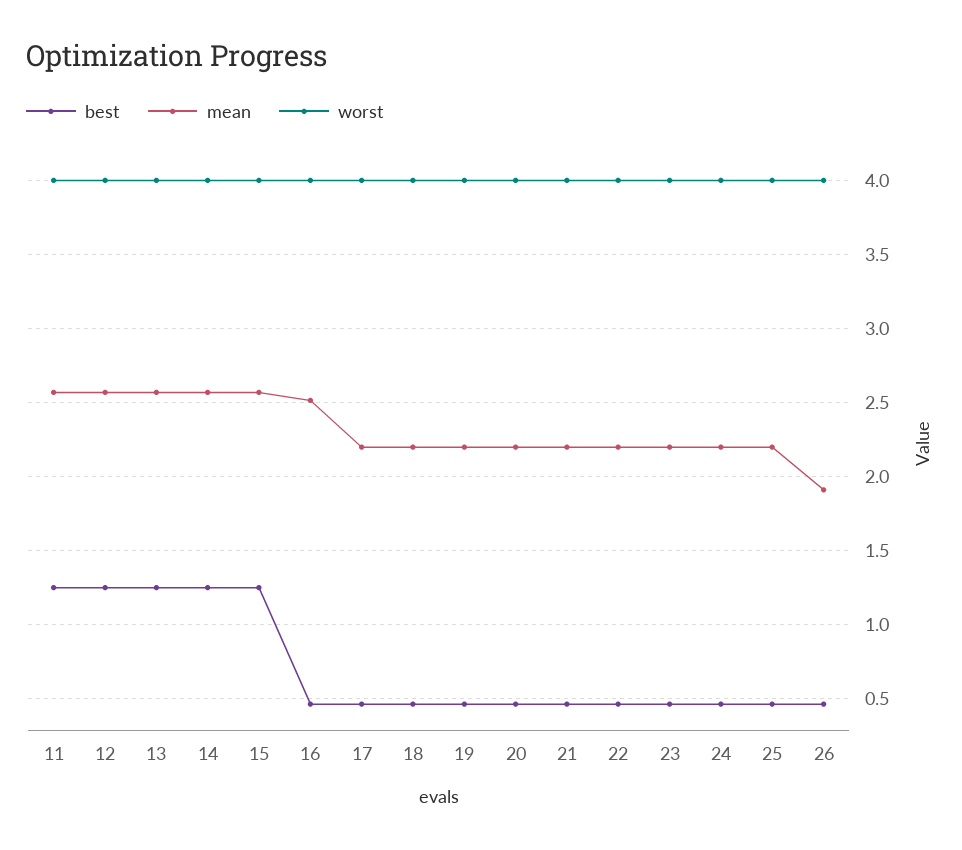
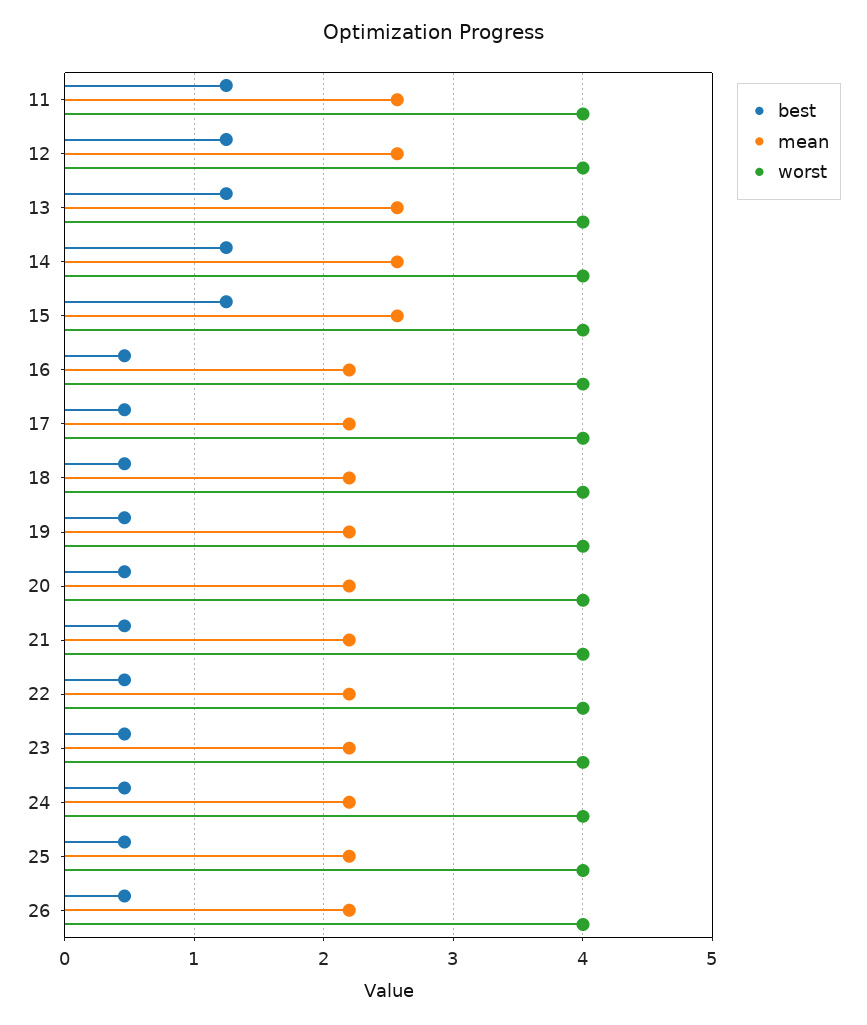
mean, 16: 2.5 -> 2.2
mean, 26: 1.9 -> 2.2

